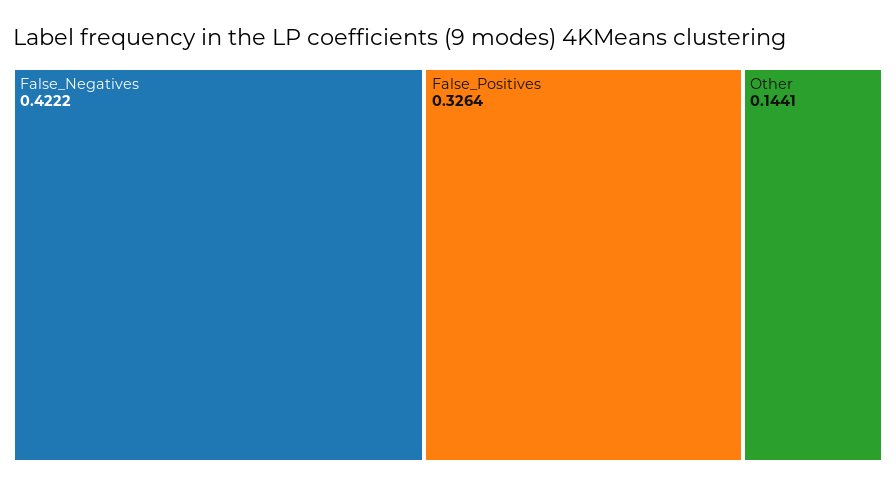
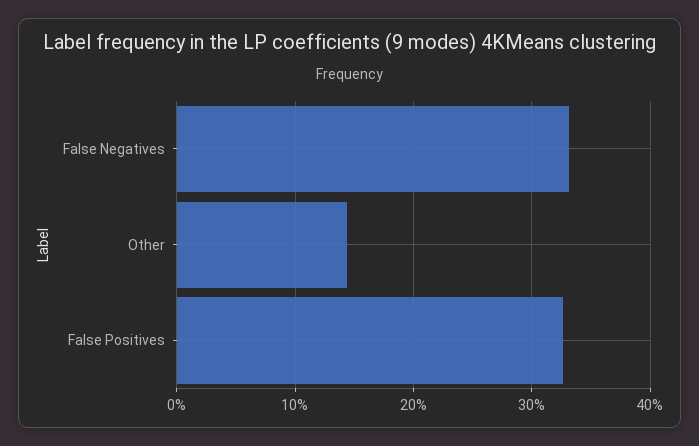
False_Negatives: 0.4222 -> 0.33

